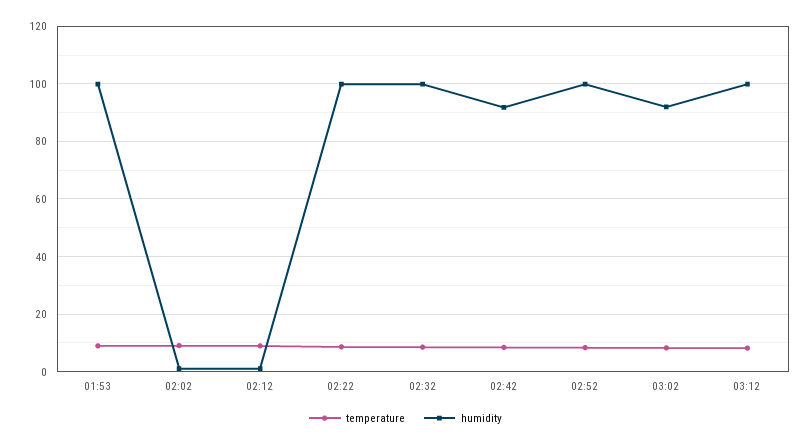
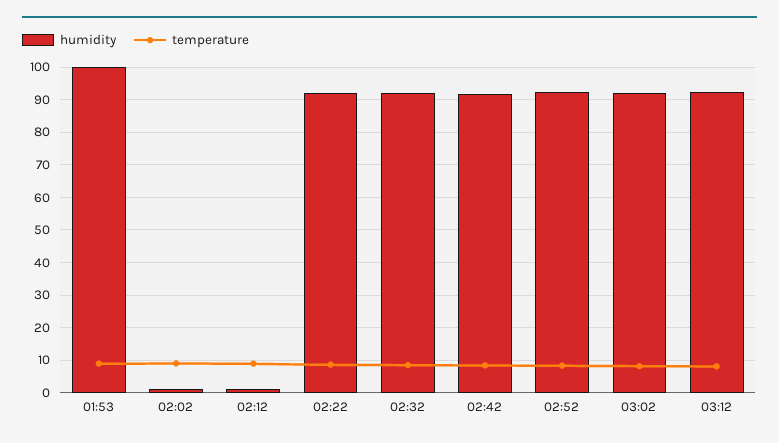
humidity, 02:22: 100 -> 92
humidity, 02:32: 100 -> 92
humidity, 02:52: 100 -> 92
humidity, 03:12: 100 -> 92

